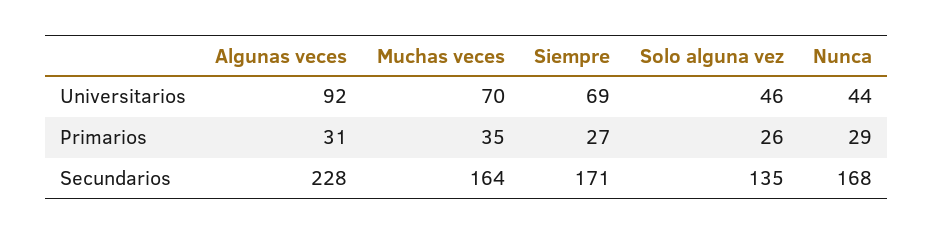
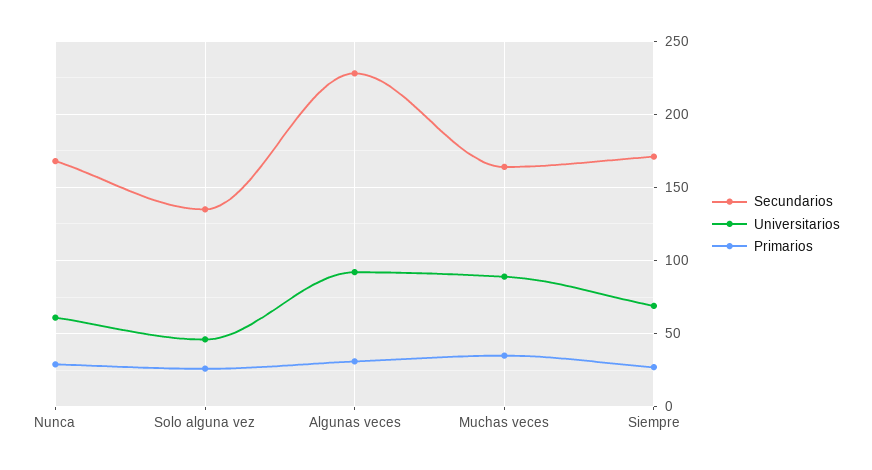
Universitarios, Muchas veces: 70 -> 90
Universitarios, Nunca: 44 -> 60

